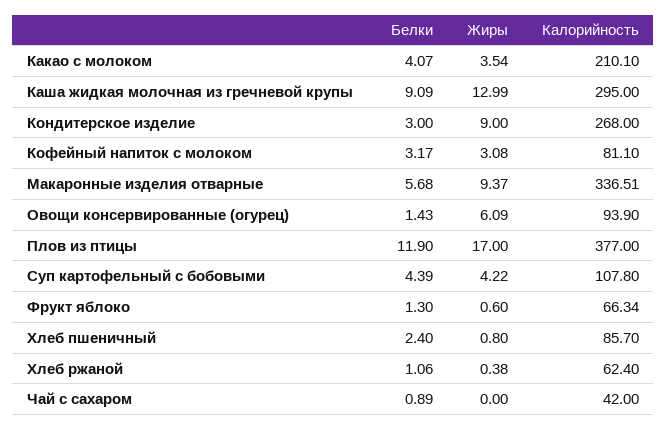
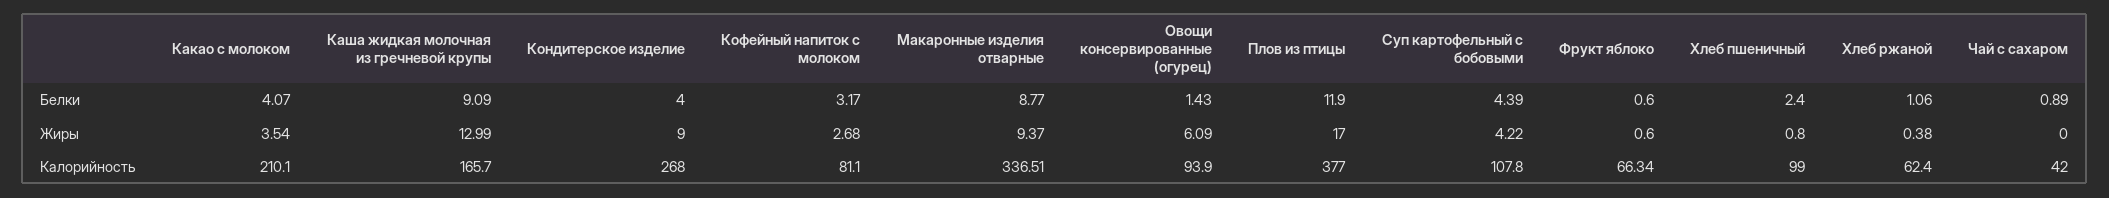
Калорийность, Каша жидкая молочная из гречневой крупы: 295 -> 165.7
Белки, Кондитерское изделие: 3 -> 4
Жиры, Кофейный напиток с молоком: 3.08 -> 2.68
Белки, Макаронные изделия отварные: 5.68 -> 8.77
Белки, Фрукт яблоко: 1.3 -> 0.6
Калорийность, Хлеб пшеничный: 85.7 -> 99

